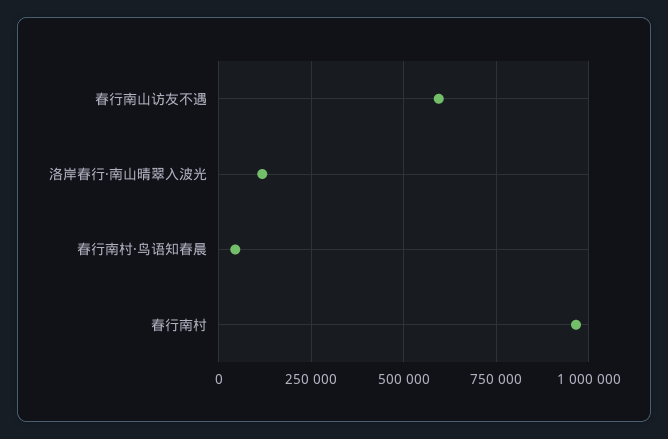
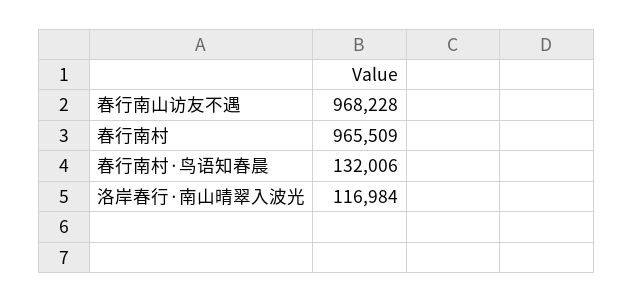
春行南山访友不遇: 600000 -> 968228
春行南村·鸟语知春晨: 50000 -> 132006

